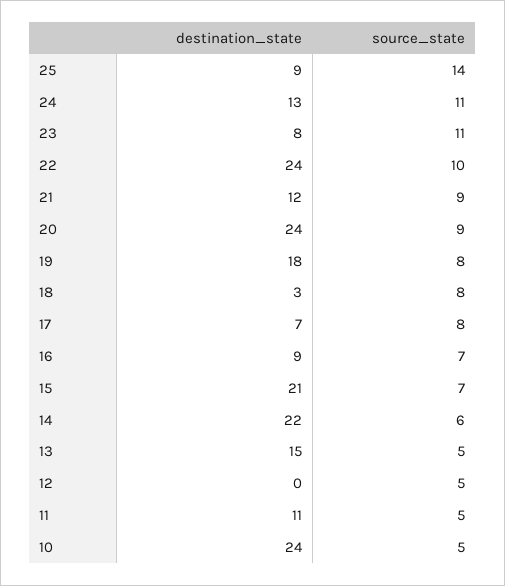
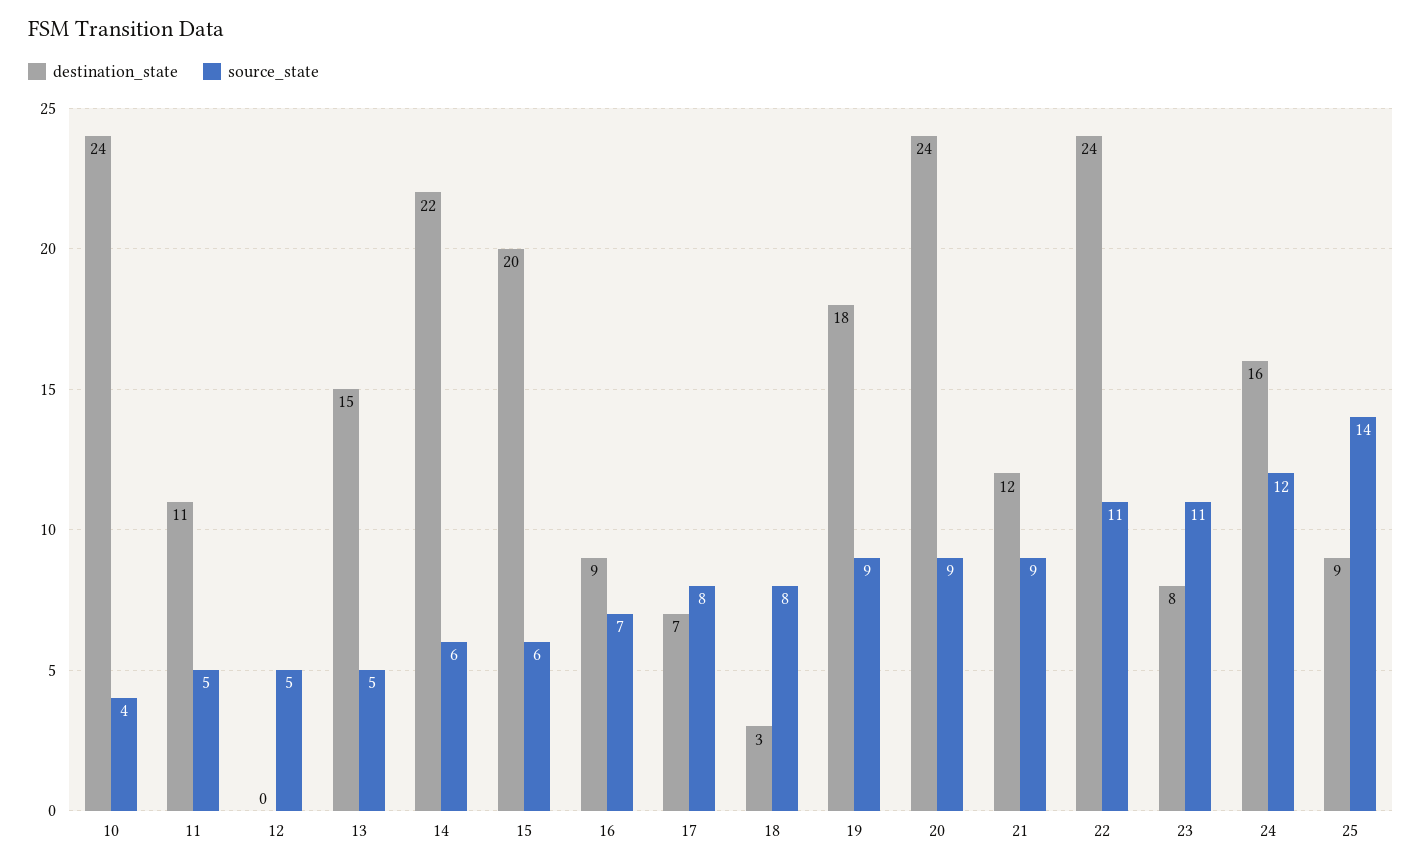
destination_state, 24: 13 -> 16
source_state, 24: 11 -> 12
source_state, 22: 10 -> 11
source_state, 19: 8 -> 9
destination_state, 15: 21 -> 20
source_state, 15: 7 -> 6
source_state, 10: 5 -> 4

